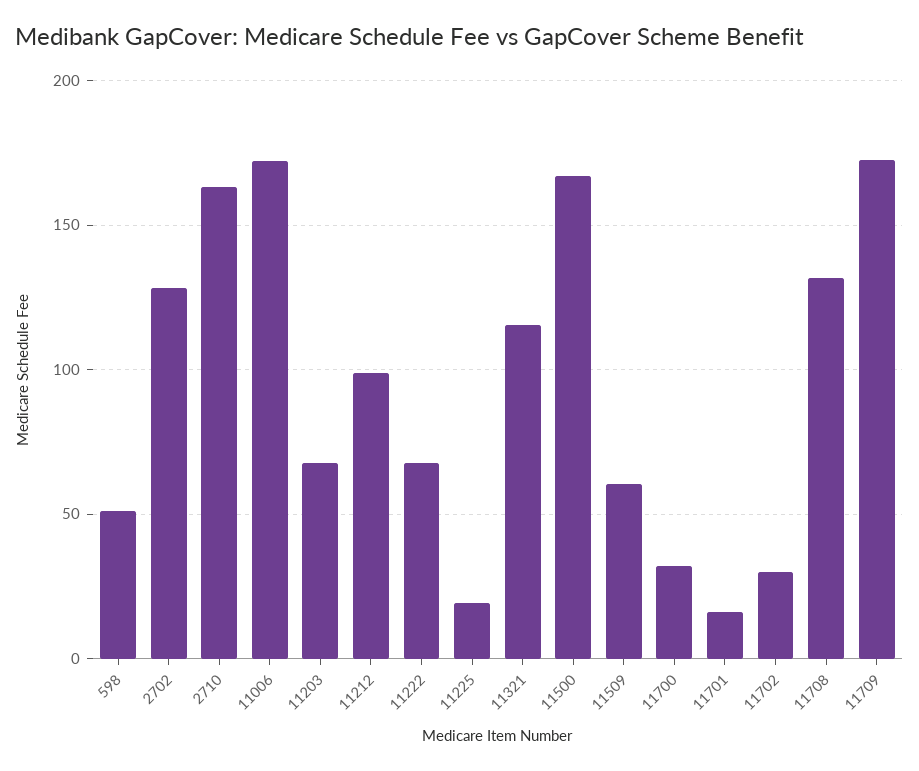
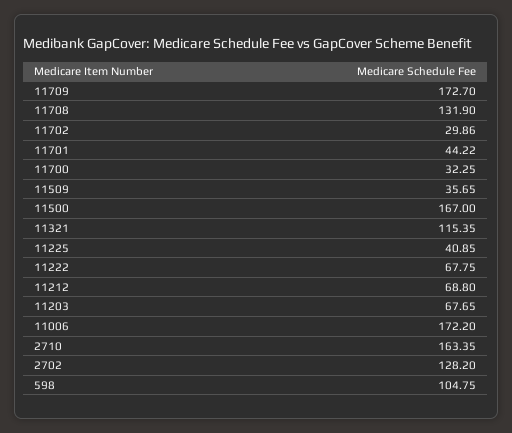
598: 50 -> 104.75
11212: 100 -> 68.8
11225: 20 -> 40.85
11509: 60 -> 35.65
11701: 15 -> 44.22

